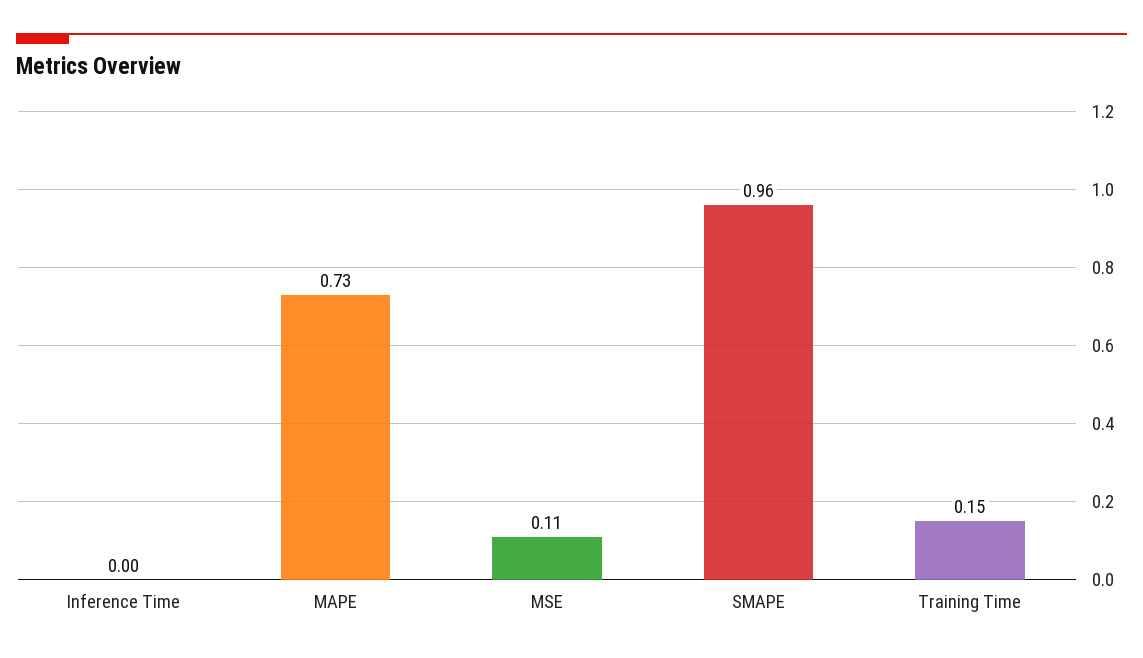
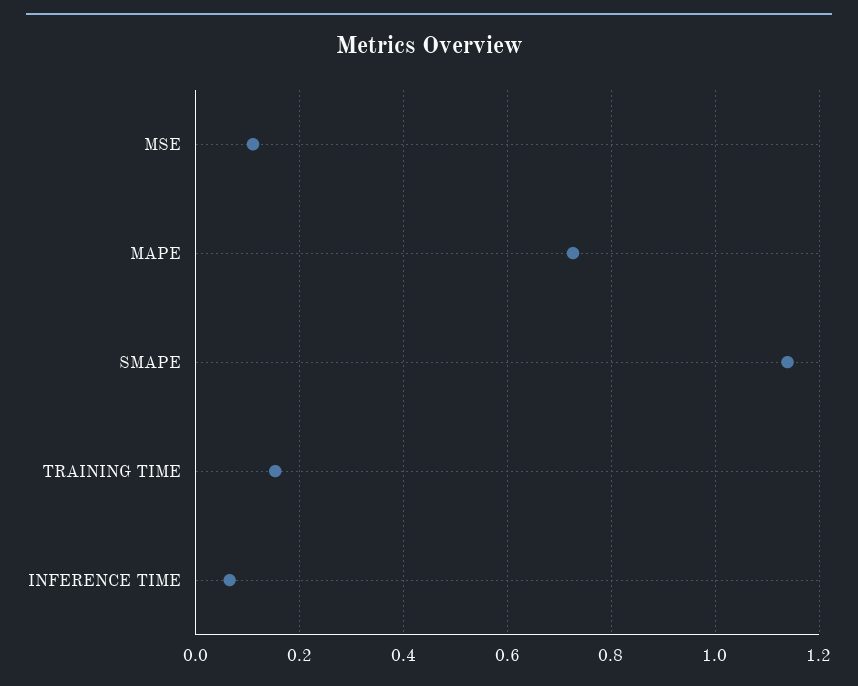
Inference Time: 0 -> 0.06
SMAPE: 0.96 -> 1.14

